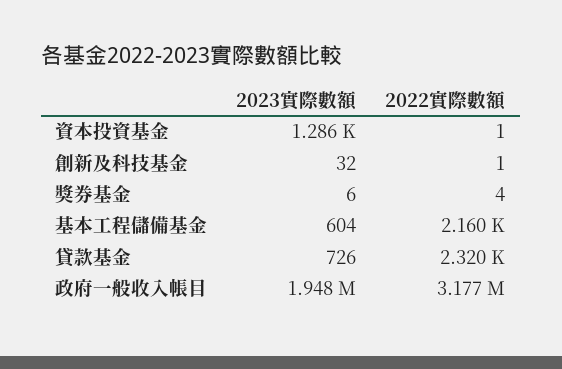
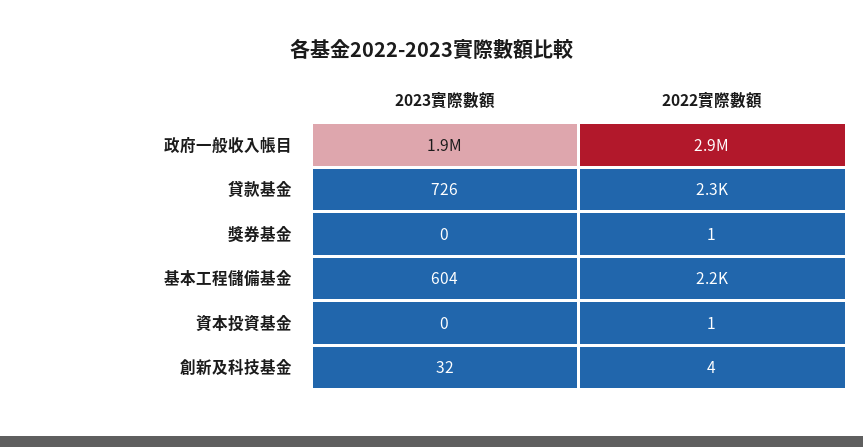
2023實際數額, 資本投資基金: 1286 -> 0
2022實際數額, 創新及科技基金: 1 -> 4
2023實際數額, 獎券基金: 6 -> 0
2022實際數額, 獎券基金: 4 -> 1
2022實際數額, 政府一般收入帳目: 3177000 -> 2900000

